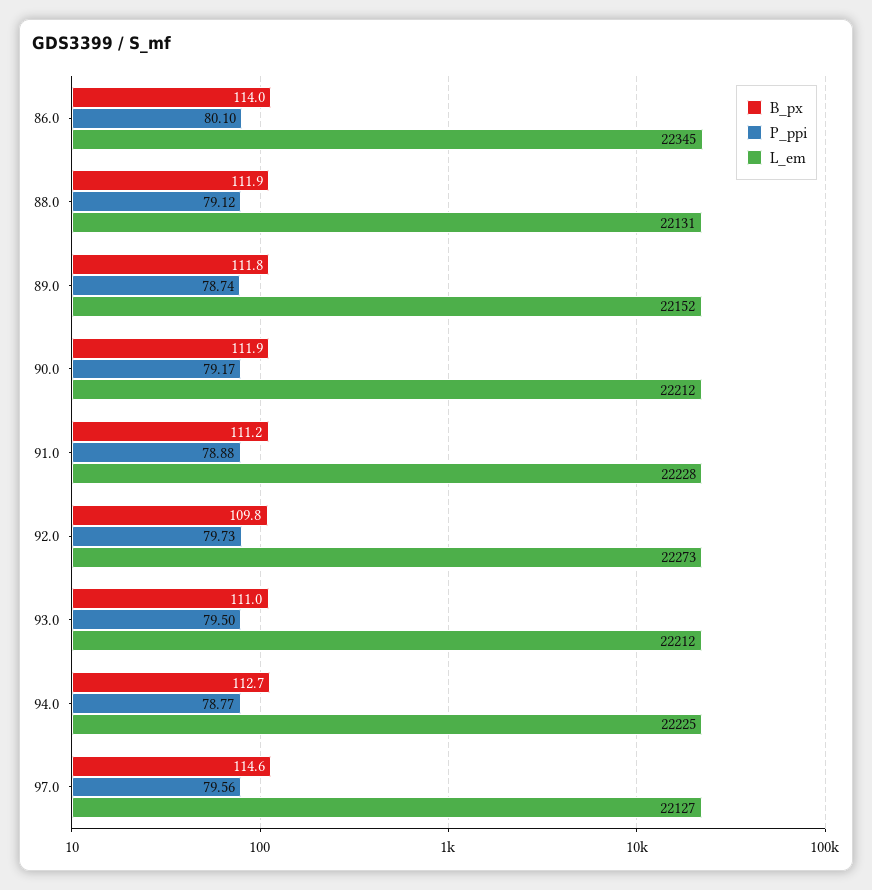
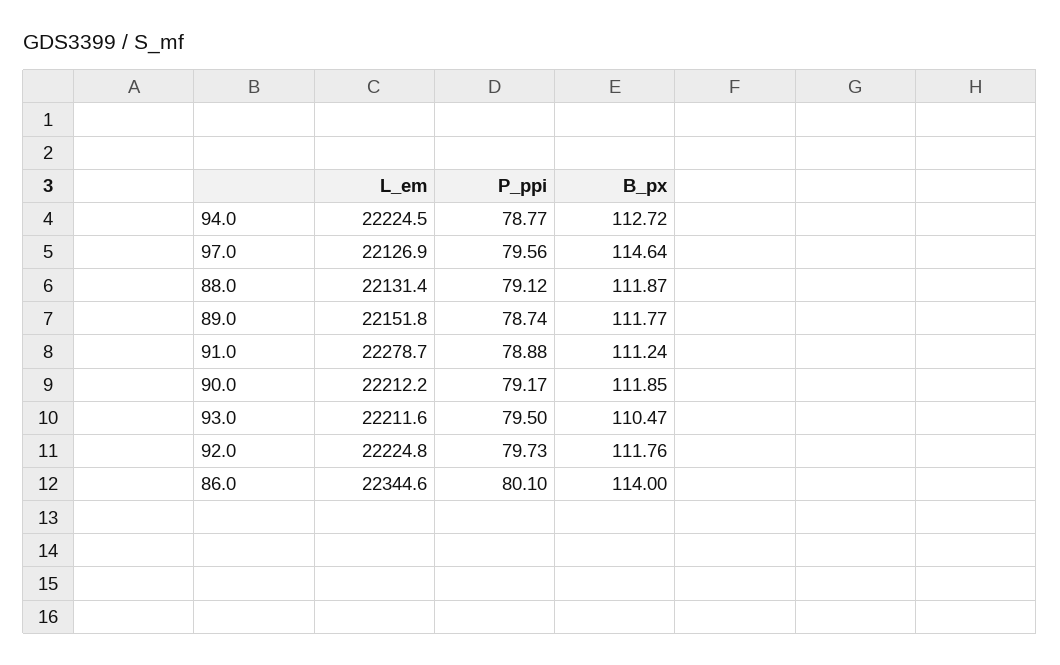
L_em, 91.0: 22228 -> 22278.7
B_px, 92.0: 109.8 -> 111.76
L_em, 92.0: 22273 -> 22224.8
B_px, 93.0: 111 -> 110.47

